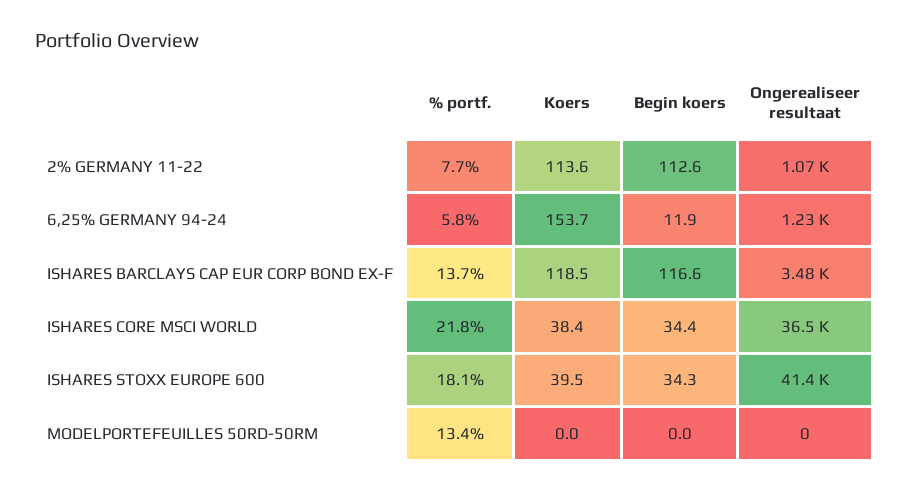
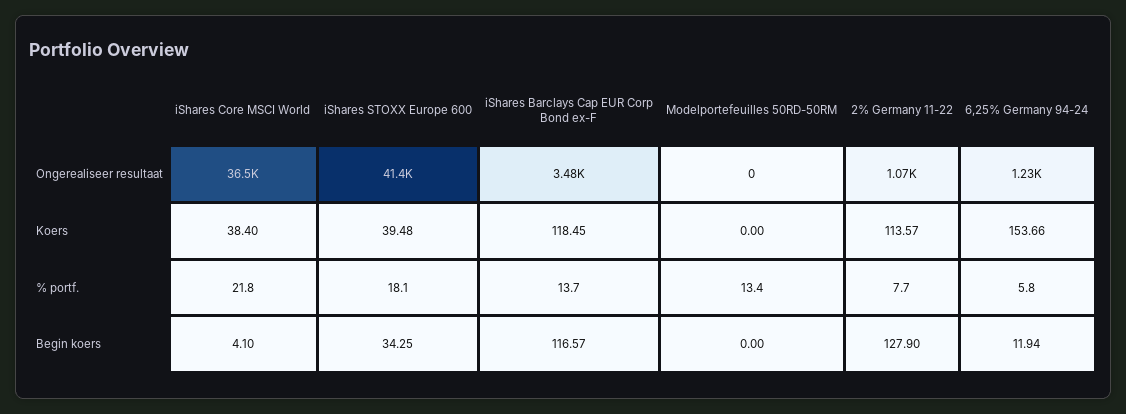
Begin koers, 2% GERMANY 11-22: 112.6 -> 127.9
Begin koers, ISHARES CORE MSCI WORLD: 34.4 -> 4.1

